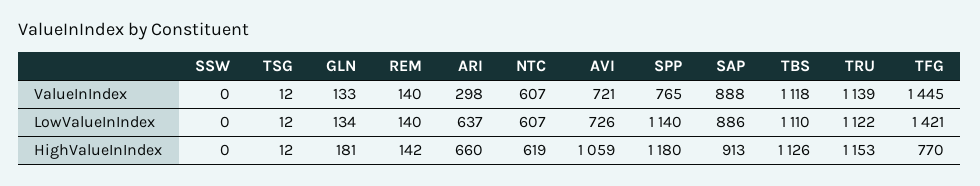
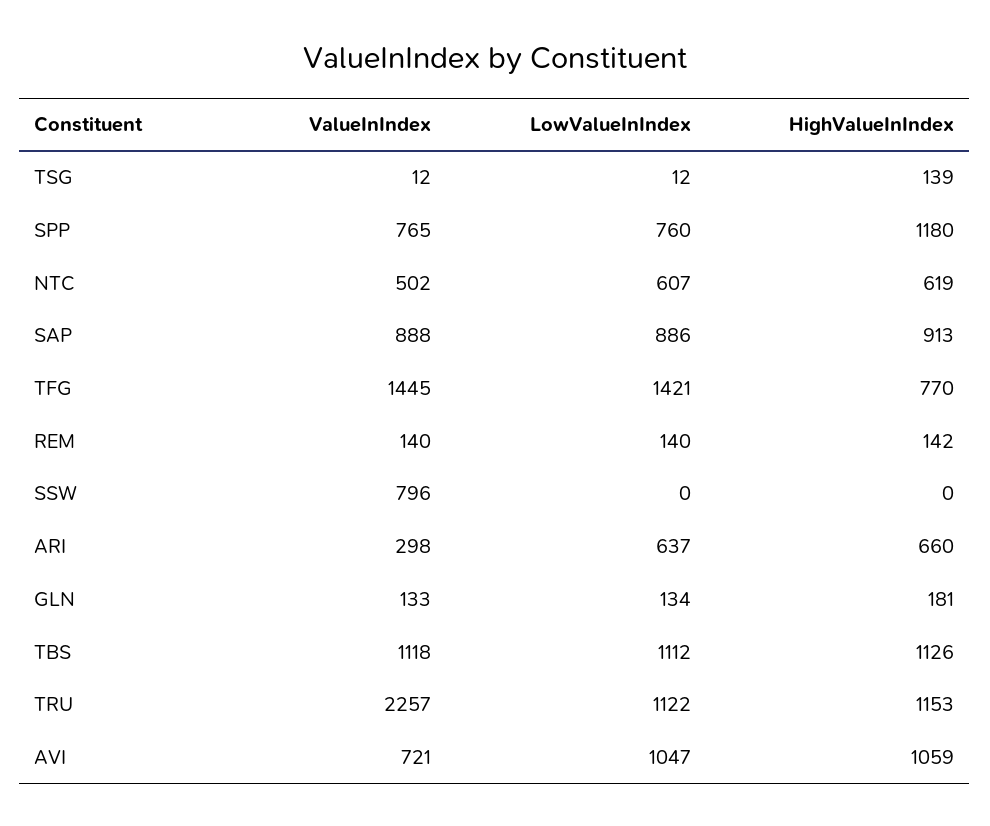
SSW, ValueInIndex: 0 -> 796
NTC, ValueInIndex: 607 -> 502
TRU, ValueInIndex: 1139 -> 2257
AVI, LowValueInIndex: 726 -> 1047
SPP, LowValueInIndex: 1140 -> 760
TBS, LowValueInIndex: 1110 -> 1112
TSG, HighValueInIndex: 12 -> 139

